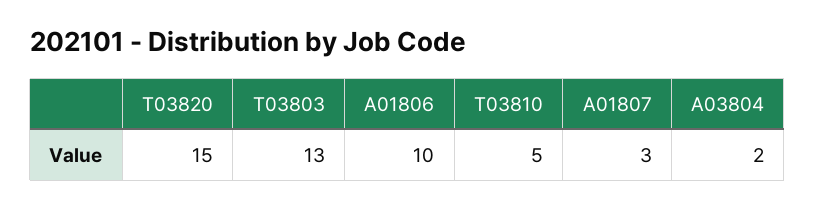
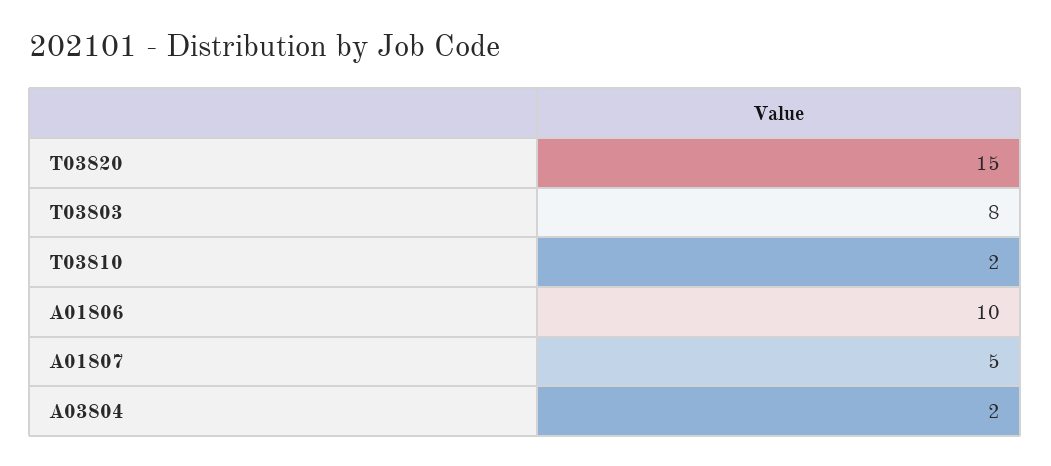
T03803: 13 -> 8
T03810: 5 -> 2
A01807: 3 -> 5

